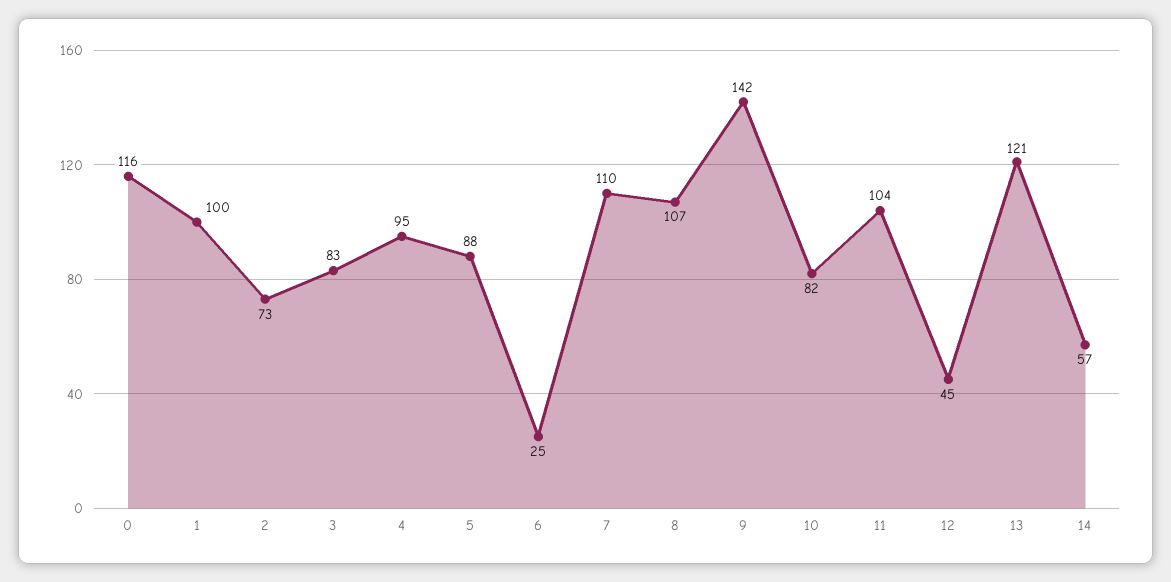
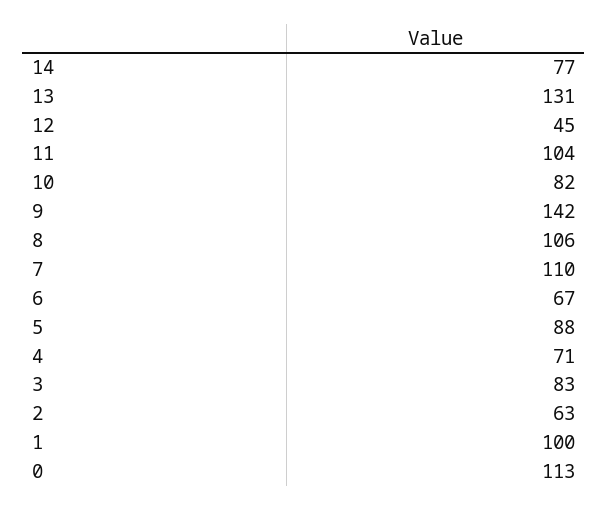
0: 116 -> 113
2: 73 -> 63
4: 95 -> 71
6: 25 -> 67
8: 107 -> 106
13: 121 -> 131
14: 57 -> 77

